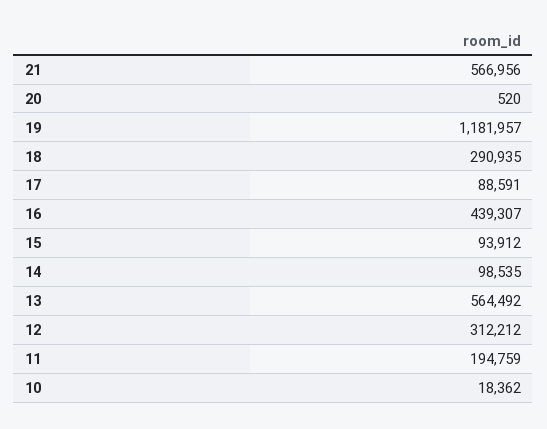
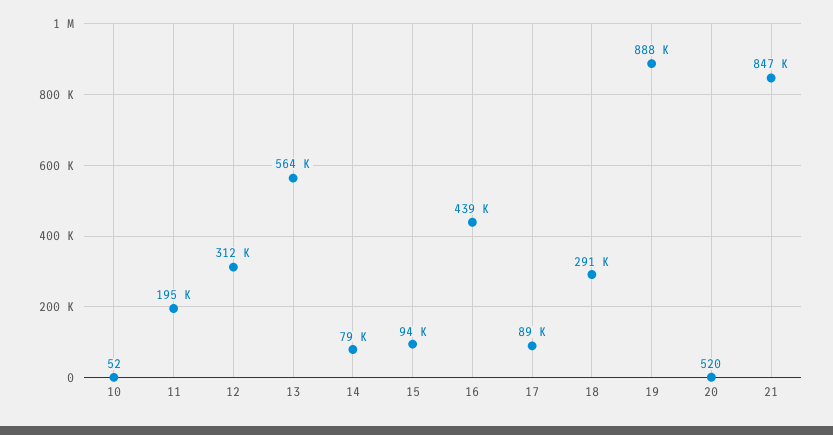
21: 566956 -> 847000
19: 1181957 -> 888000
14: 98535 -> 79000
10: 18362 -> 52

